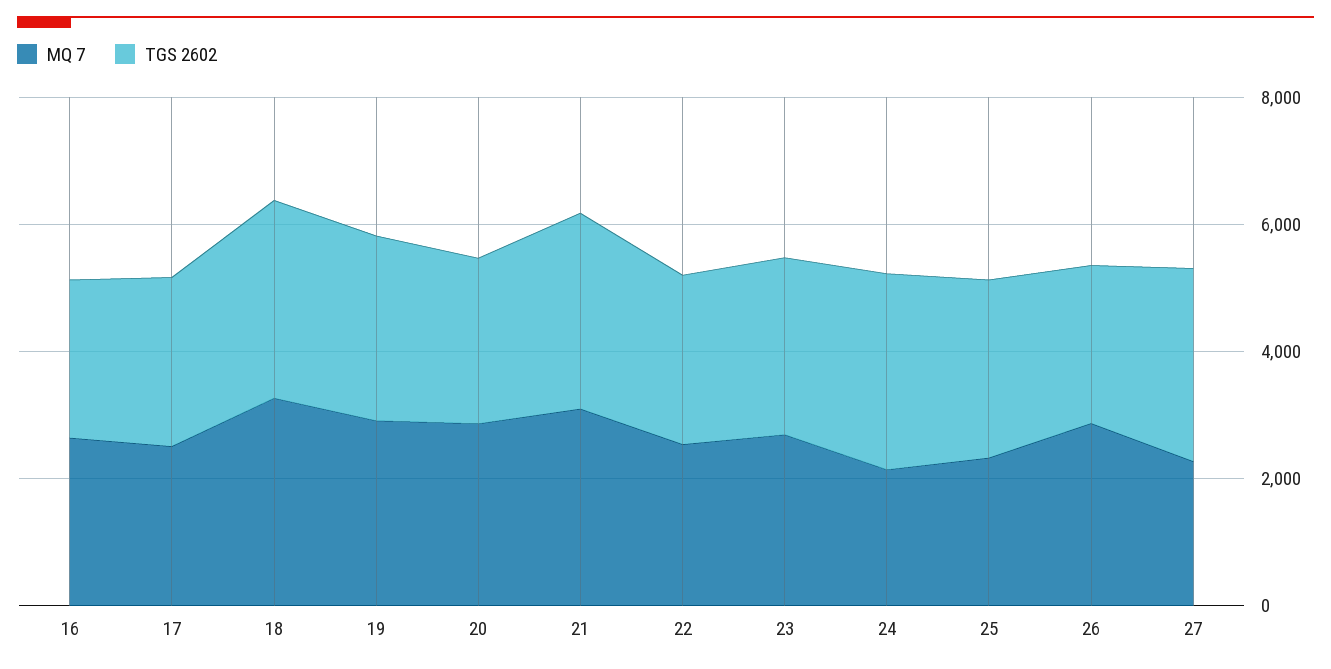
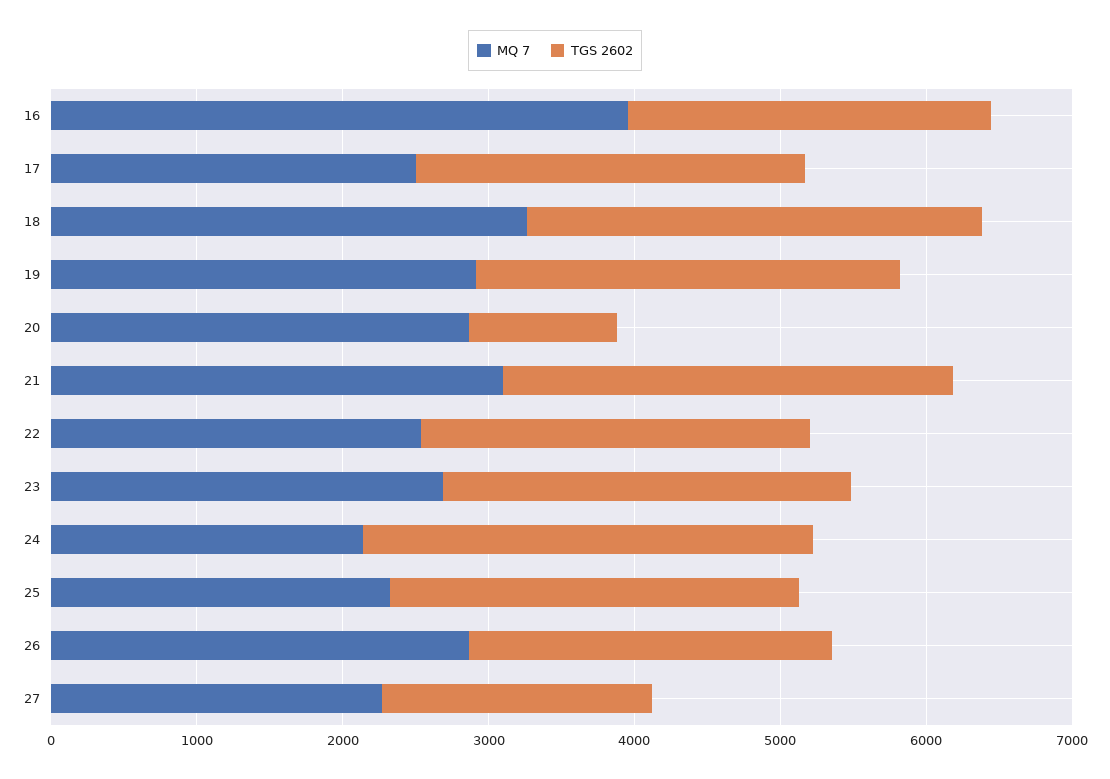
MQ 7, 16: 2500 -> 4000
TGS 2602, 20: 2500 -> 1000
TGS 2602, 27: 3000 -> 1800

